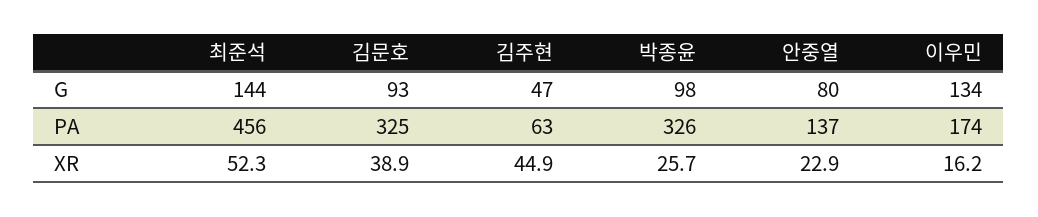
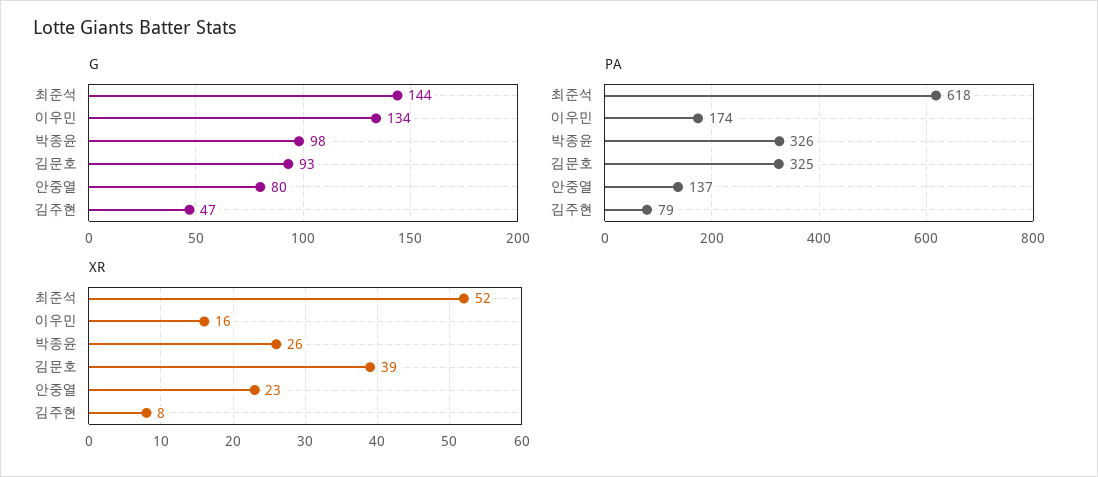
PA, 최준석: 456 -> 618
PA, 김주현: 63 -> 79
XR, 김주현: 44.9 -> 8

